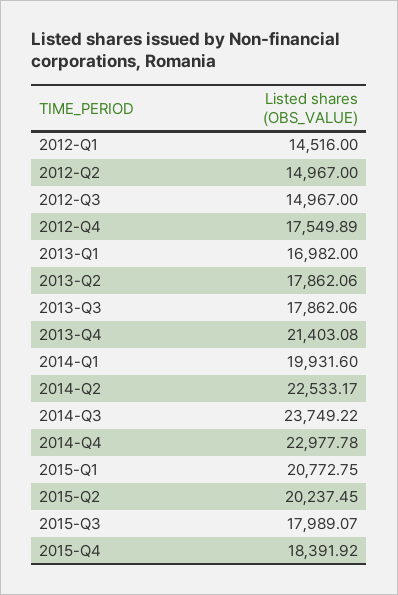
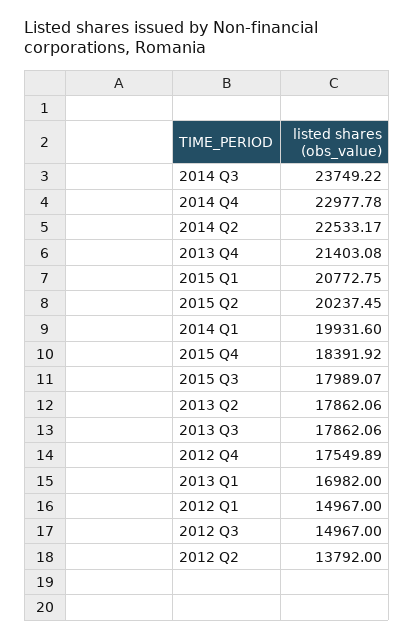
2012-Q1: 14516 -> 14967
2012-Q2: 14967 -> 13792

